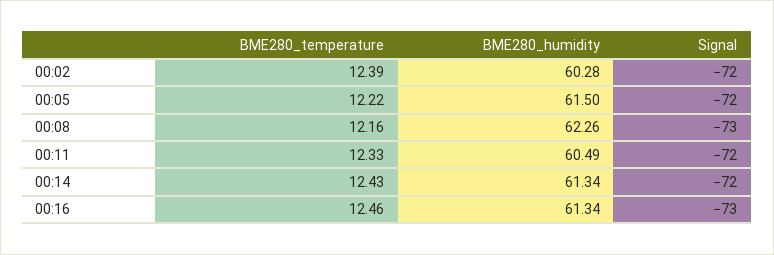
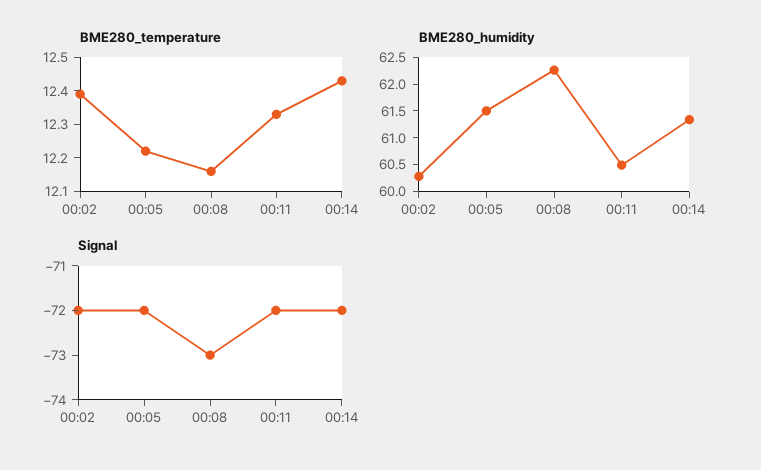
BME280_temperature, 00:16: 12.46 -> none
BME280_humidity, 00:16: 61.34 -> none
Signal, 00:16: -73 -> none

